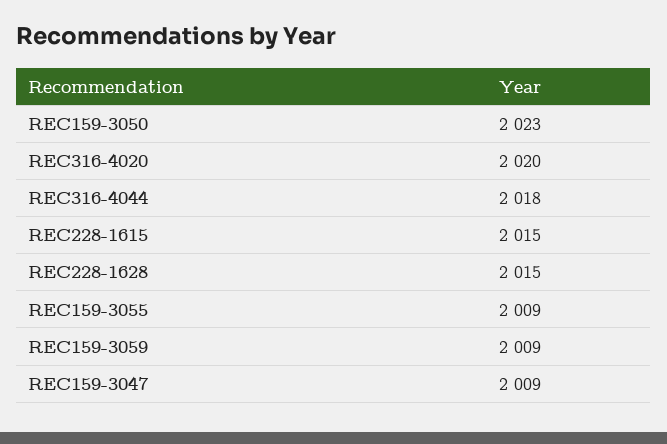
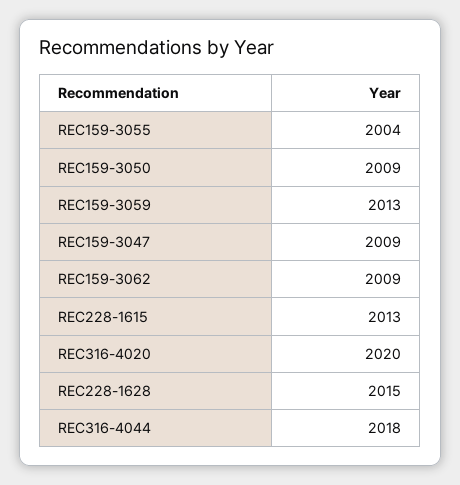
REC159-3050: 2023 -> 2009
REC228-1615: 2015 -> 2013
REC159-3055: 2009 -> 2004
REC159-3059: 2009 -> 2013
REC159-3062: none -> 2009

